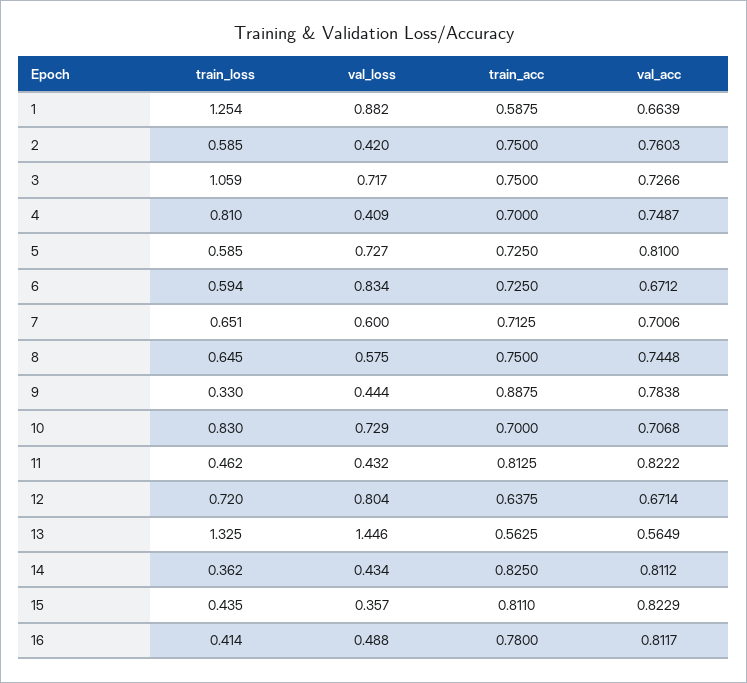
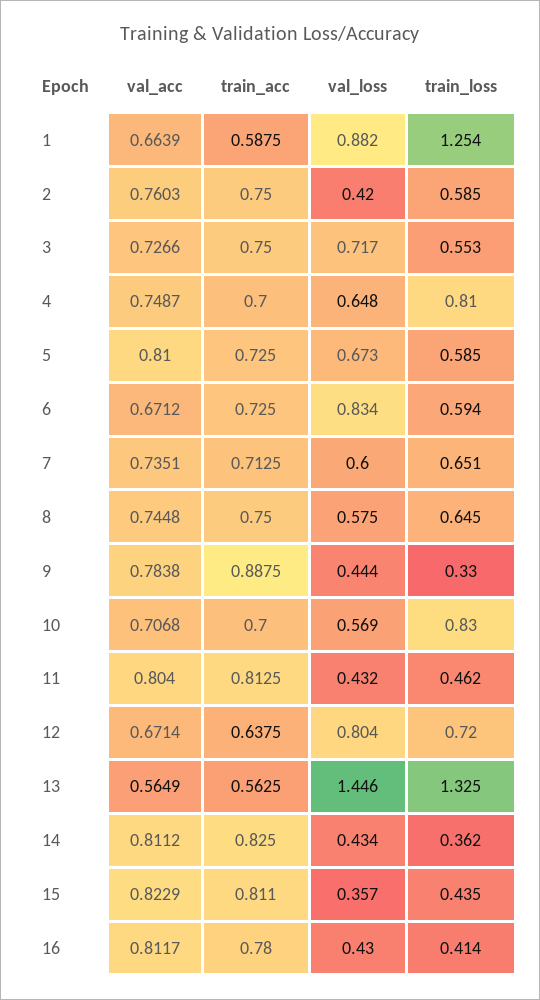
train_loss, 3: 1.059 -> 0.553
val_loss, 4: 0.409 -> 0.648
val_loss, 5: 0.727 -> 0.673
val_acc, 7: 0.7006 -> 0.7351
val_loss, 10: 0.729 -> 0.569
val_acc, 11: 0.8222 -> 0.804
val_loss, 16: 0.488 -> 0.43

